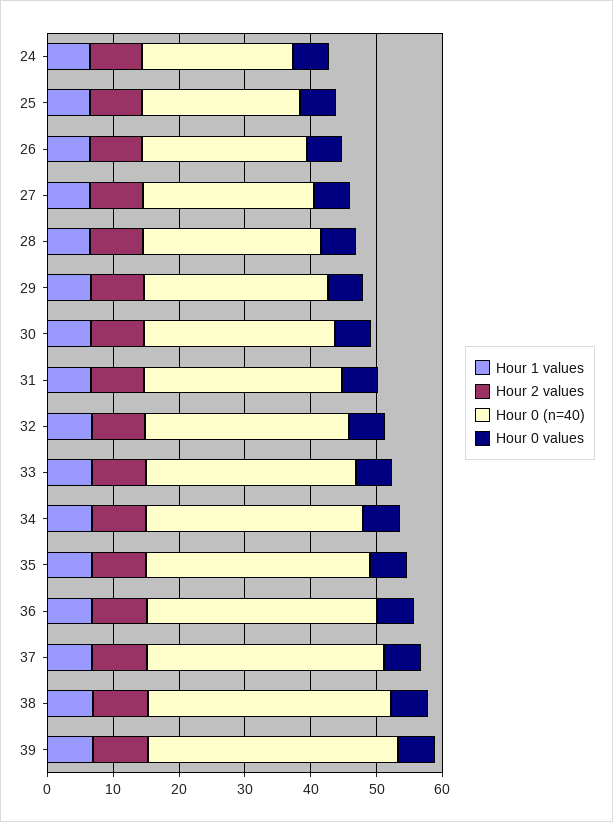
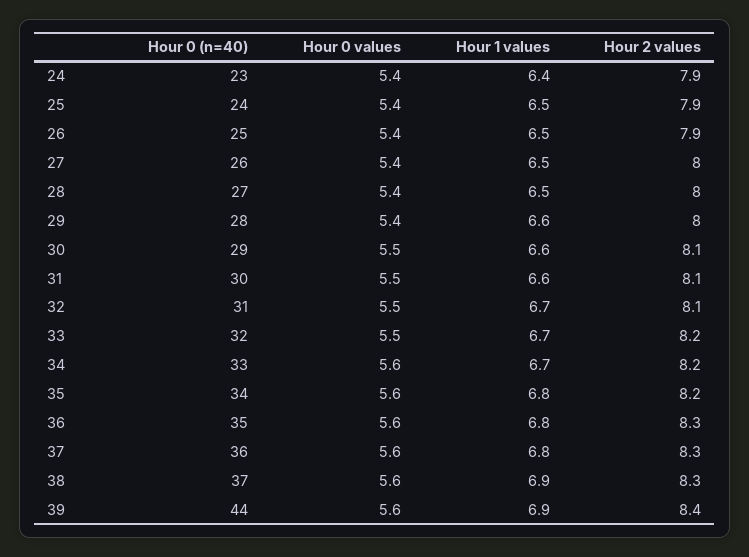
Hour 0 (n=40), 39: 38 -> 44

